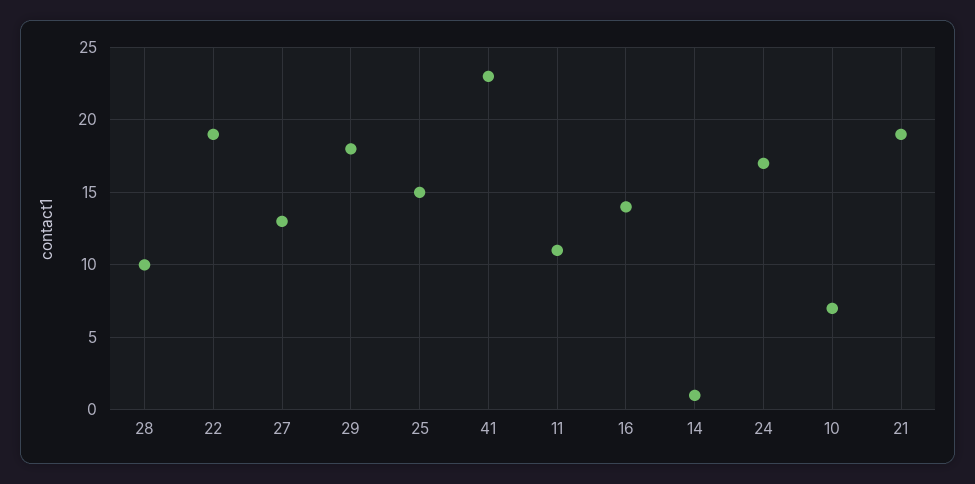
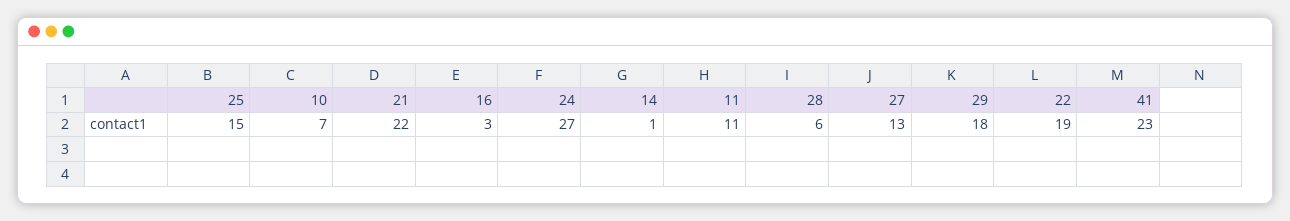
28: 10 -> 6
16: 14 -> 3
24: 17 -> 27
21: 19 -> 22

